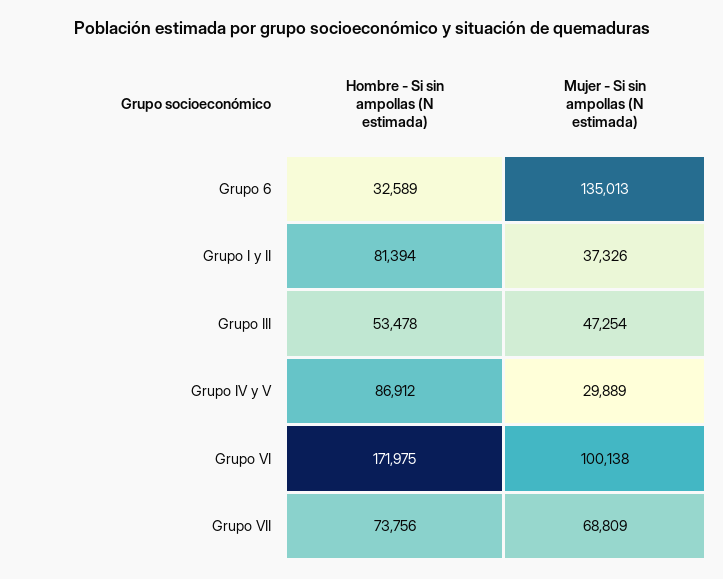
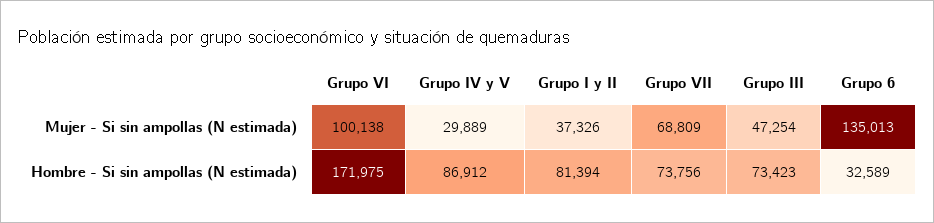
Hombre - Si sin ampollas (N estimada), Grupo III: 53478 -> 73423

